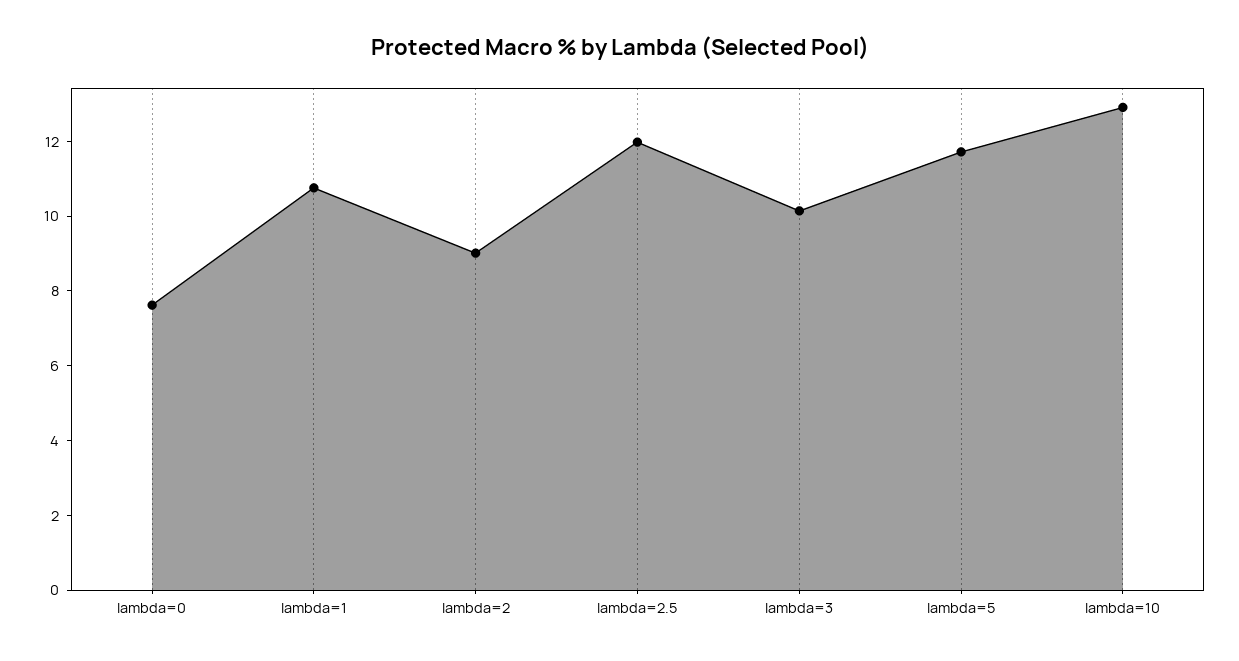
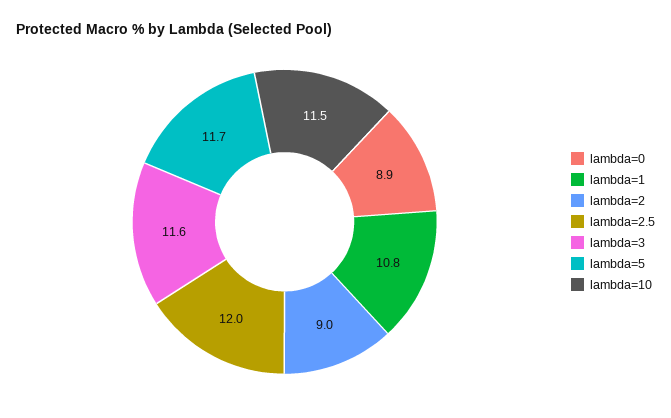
lambda=0: 7.5 -> 8.9
lambda=3: 10 -> 11.6
lambda=10: 13 -> 11.5

